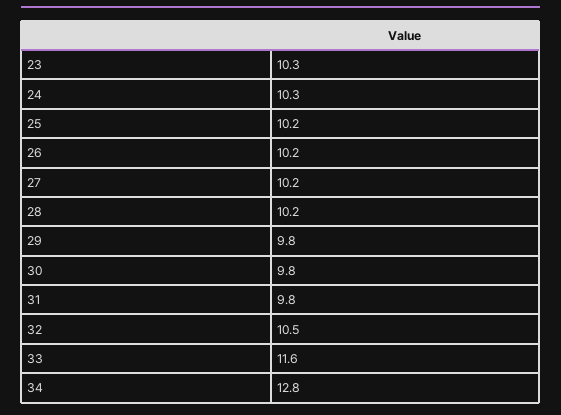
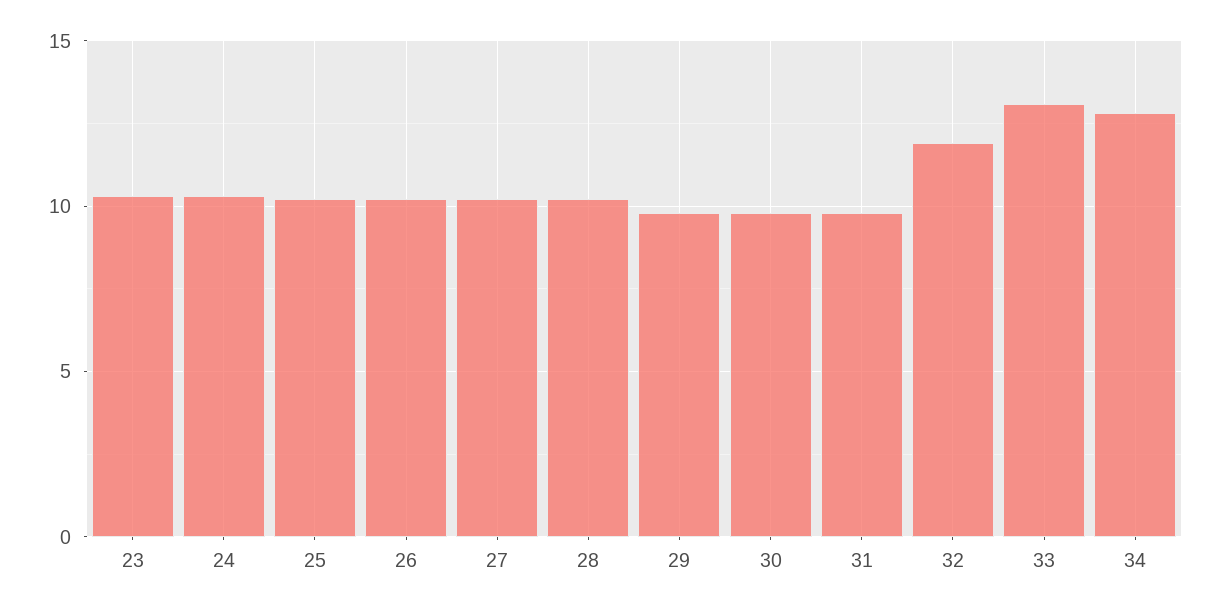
32: 10.5 -> 12
33: 11.6 -> 13

